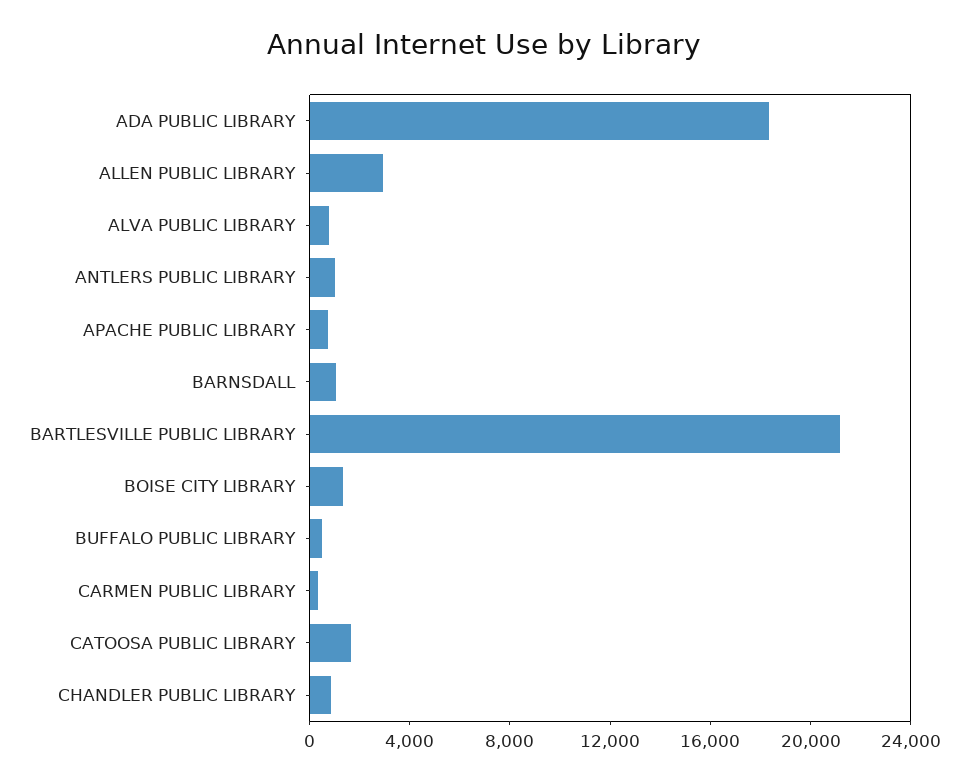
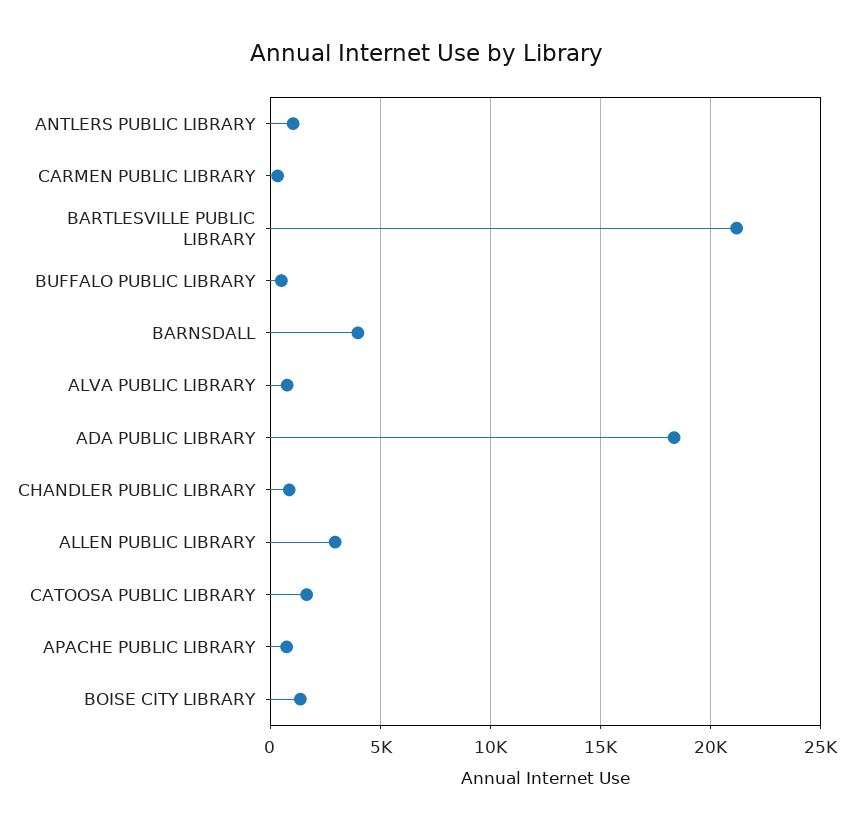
BARNSDALL: 1000 -> 4000

